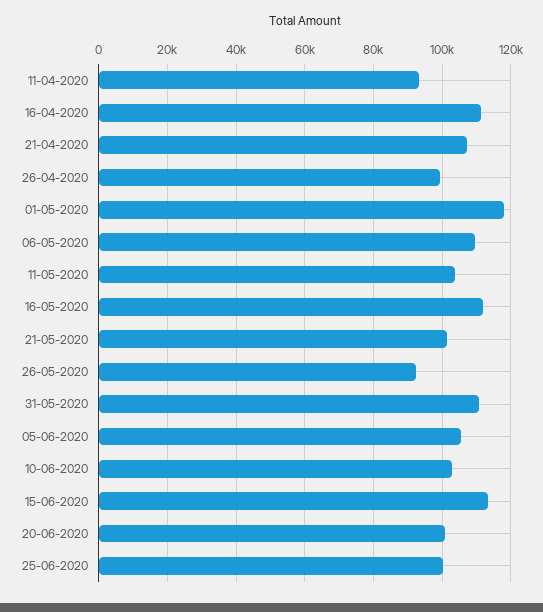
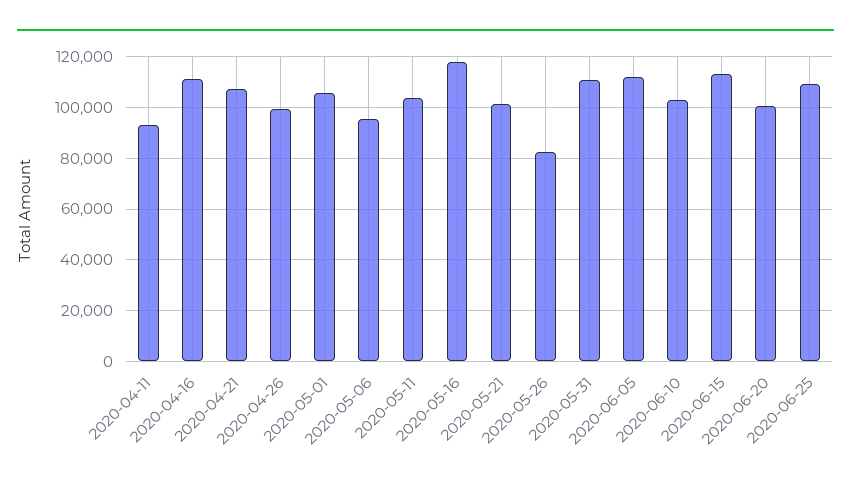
01-05-2020: 118000 -> 105000
06-05-2020: 110000 -> 95000
16-05-2020: 112000 -> 117500
26-05-2020: 92000 -> 82500
05-06-2020: 106000 -> 112500
25-06-2020: 100000 -> 110000

